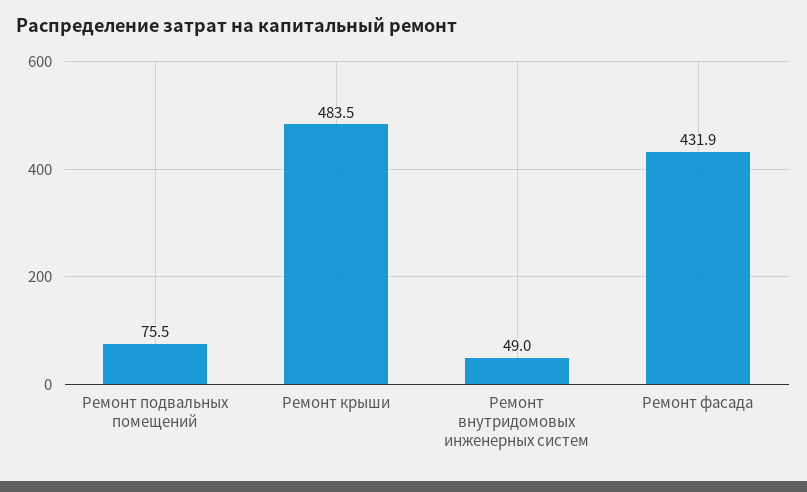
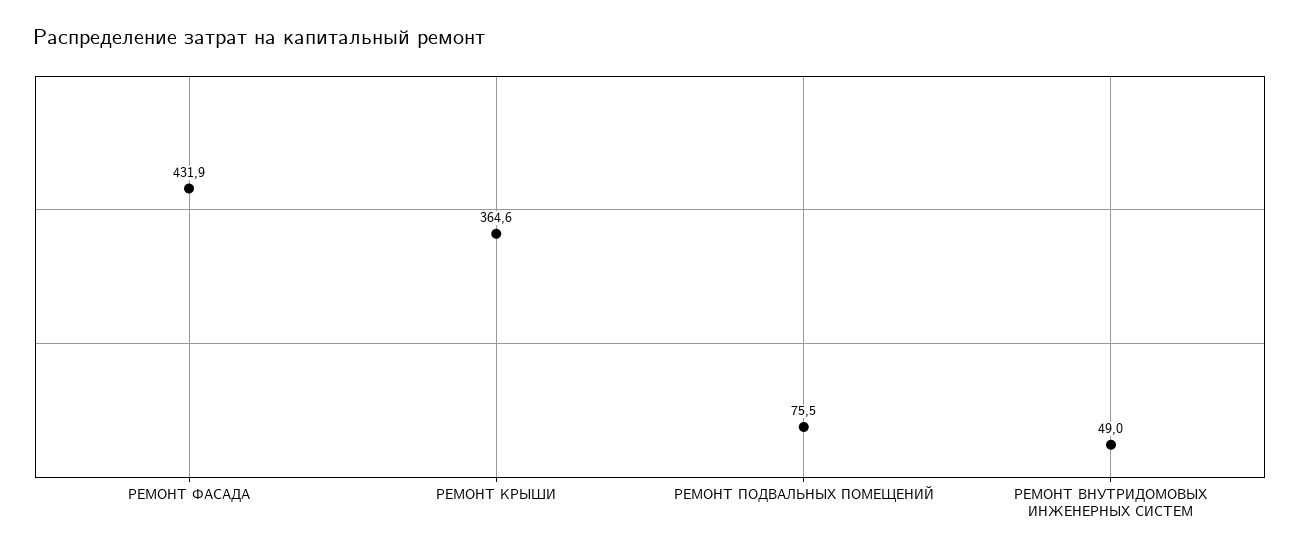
Ремонт крыши: 483.5 -> 364.6

